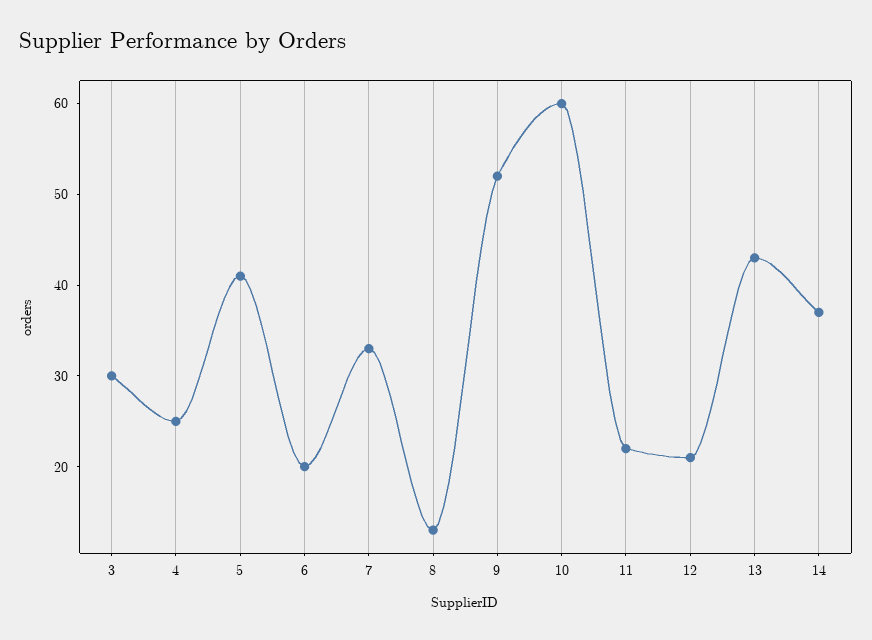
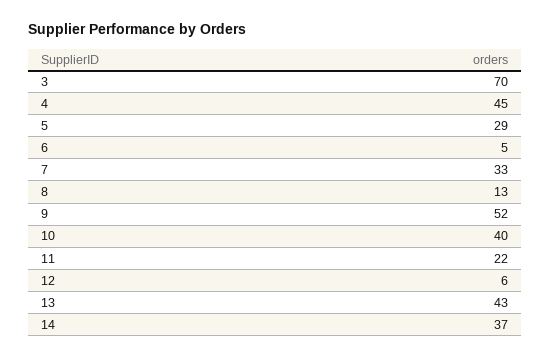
3: 30 -> 70
4: 25 -> 45
5: 41 -> 29
6: 20 -> 5
10: 60 -> 40
12: 21 -> 6

